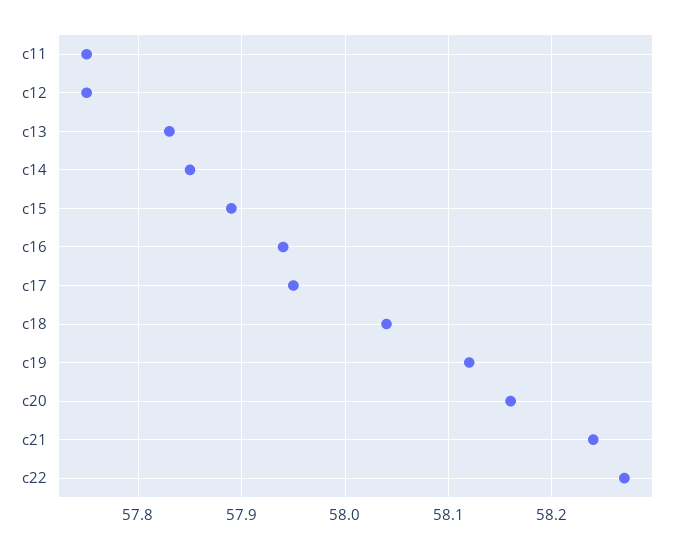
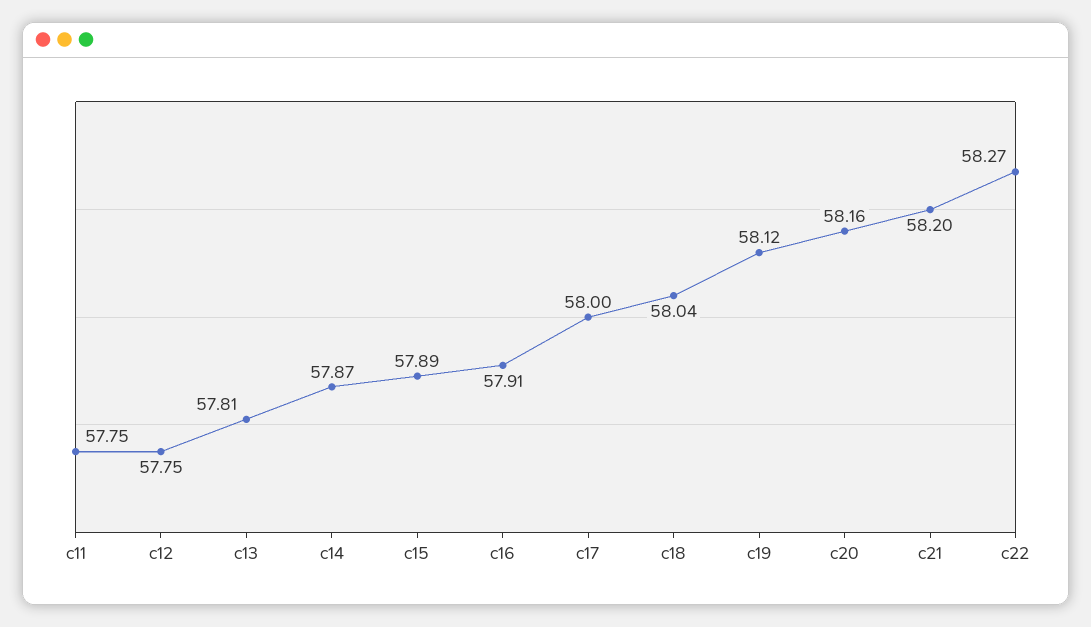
c13: 57.83 -> 57.81
c14: 57.85 -> 57.87
c16: 57.94 -> 57.91
c17: 57.95 -> 58
c21: 58.24 -> 58.2

